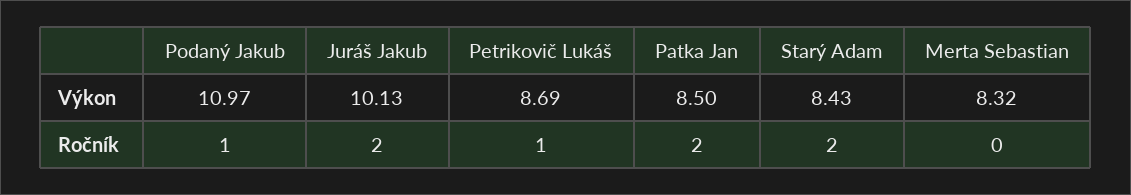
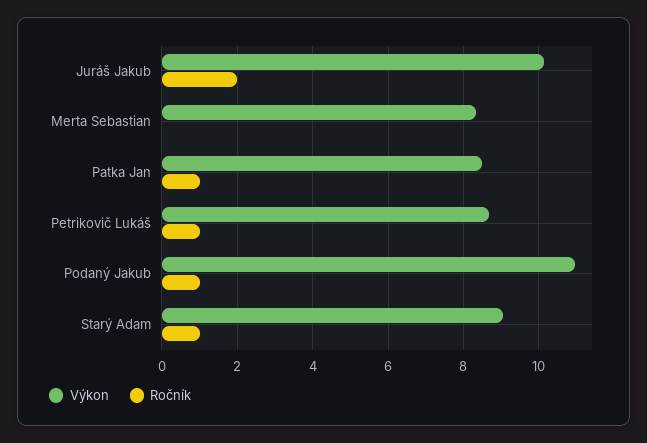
Výkon, Starý Adam: 8.43 -> 9
Ročník, Patka Jan: 2 -> 1
Ročník, Starý Adam: 2 -> 1

